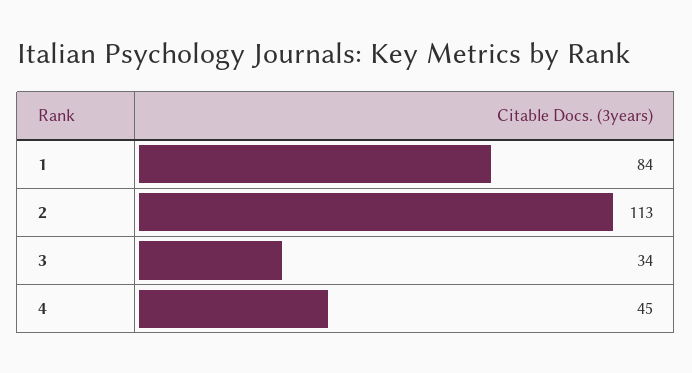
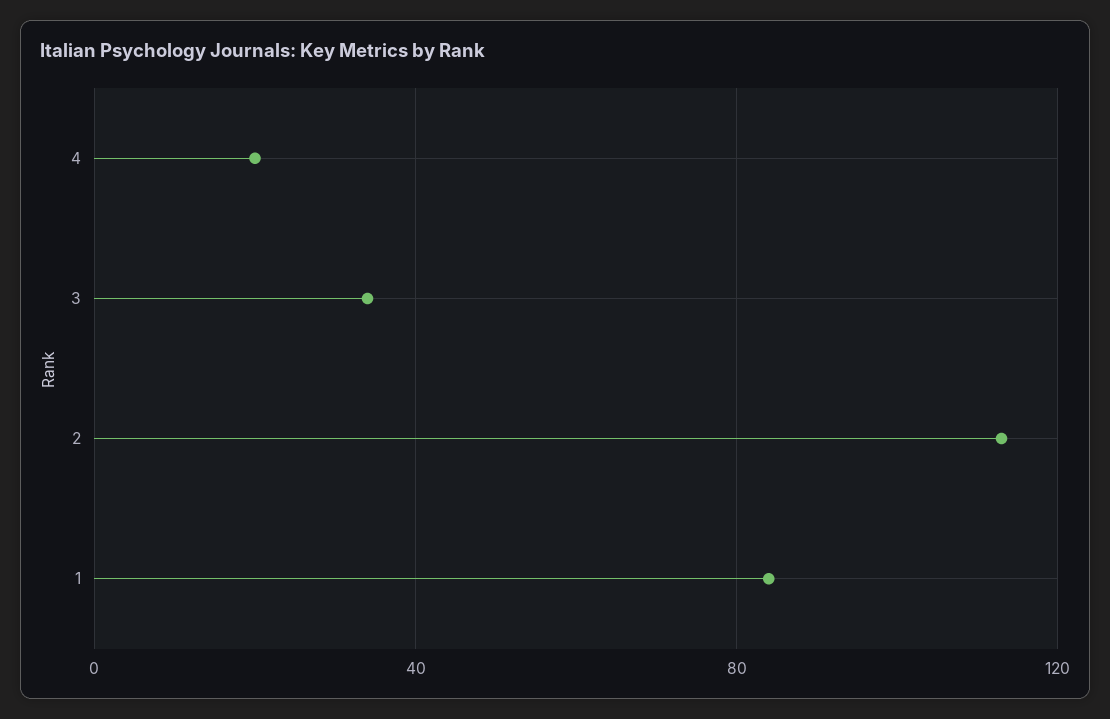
4: 45 -> 20

